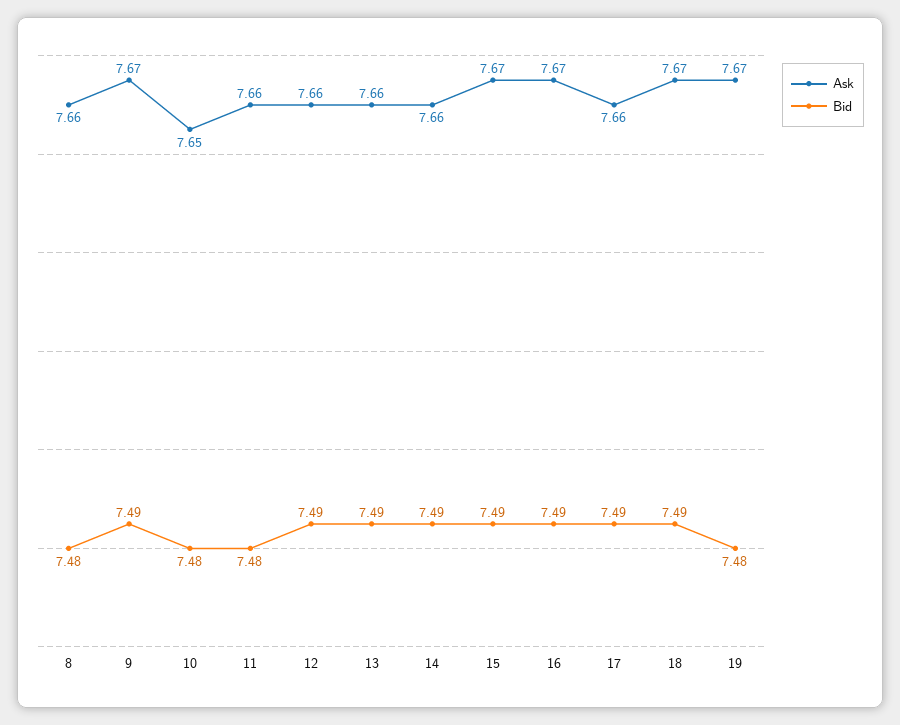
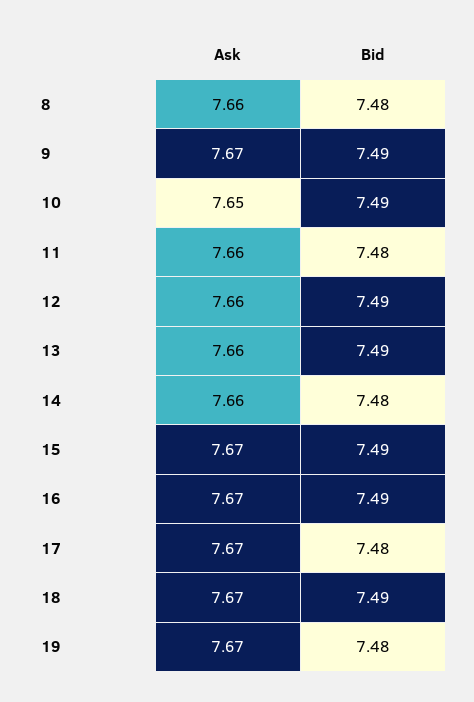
Bid, 10: 7.48 -> 7.49
Bid, 14: 7.49 -> 7.48
Ask, 17: 7.66 -> 7.67
Bid, 17: 7.49 -> 7.48

